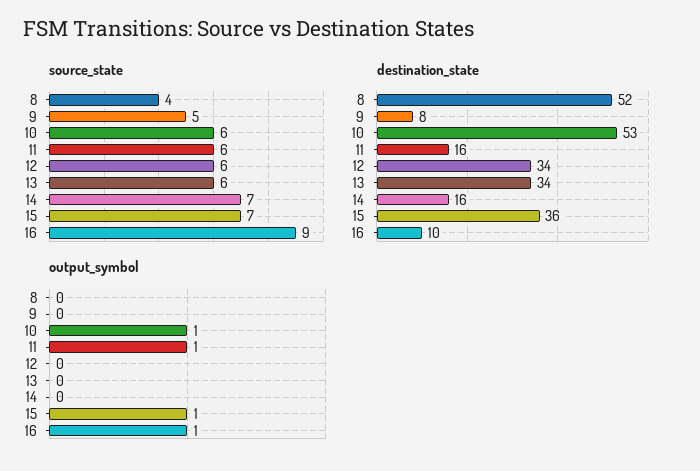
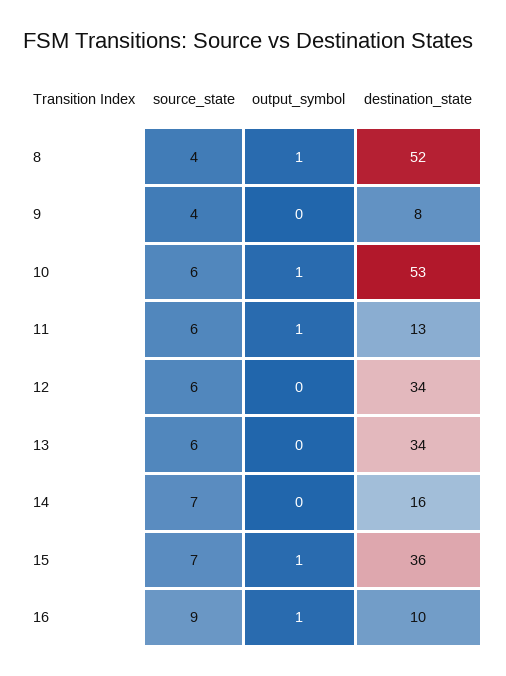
source_state, 9: 5 -> 4
destination_state, 11: 16 -> 13
output_symbol, 8: 0 -> 1

